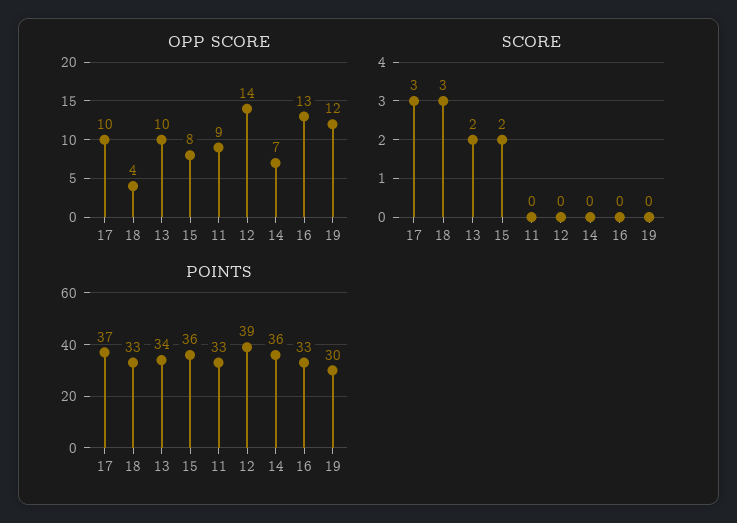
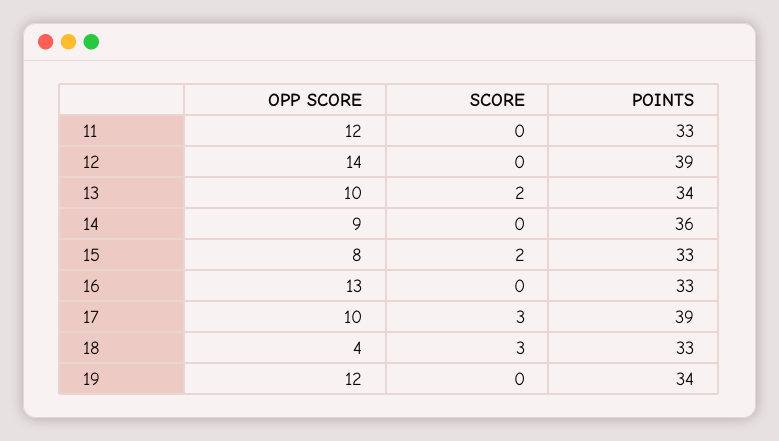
OPP SCORE, 11: 9 -> 12
OPP SCORE, 14: 7 -> 9
POINTS, 17: 37 -> 39
POINTS, 15: 36 -> 33
POINTS, 19: 30 -> 34

